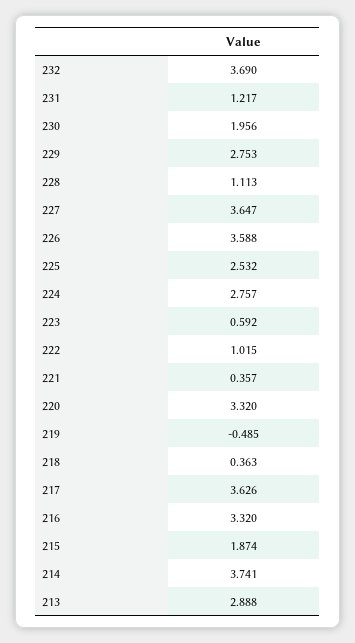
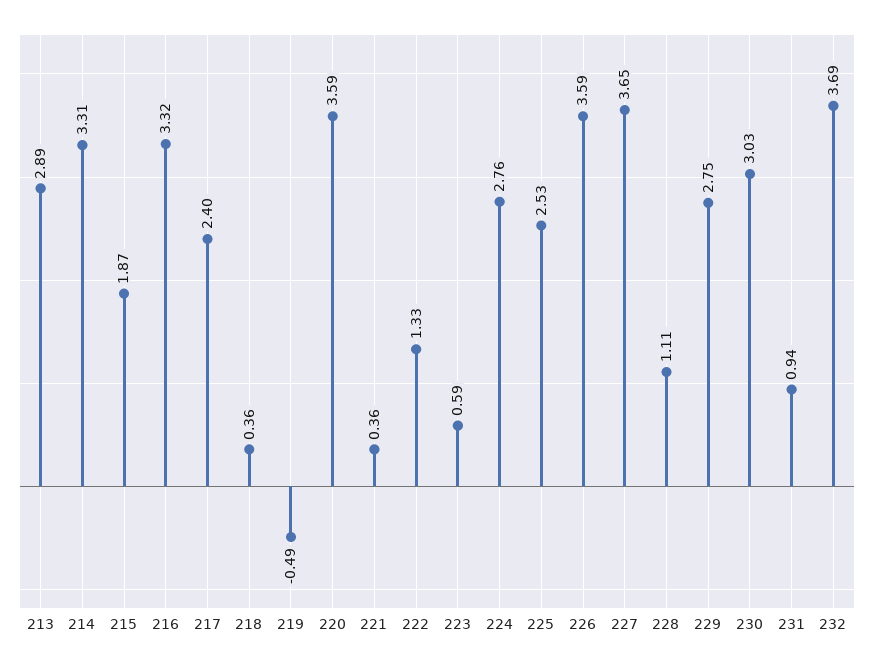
231: 1.217 -> 0.94
230: 1.956 -> 3.03
222: 1.015 -> 1.33
220: 3.32 -> 3.59
217: 3.626 -> 2.4
214: 3.741 -> 3.31

